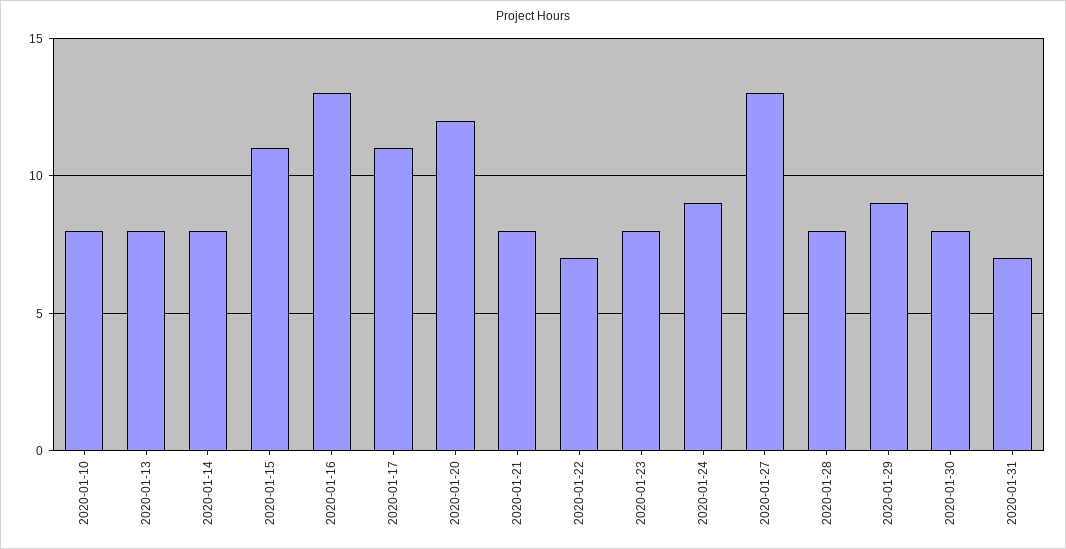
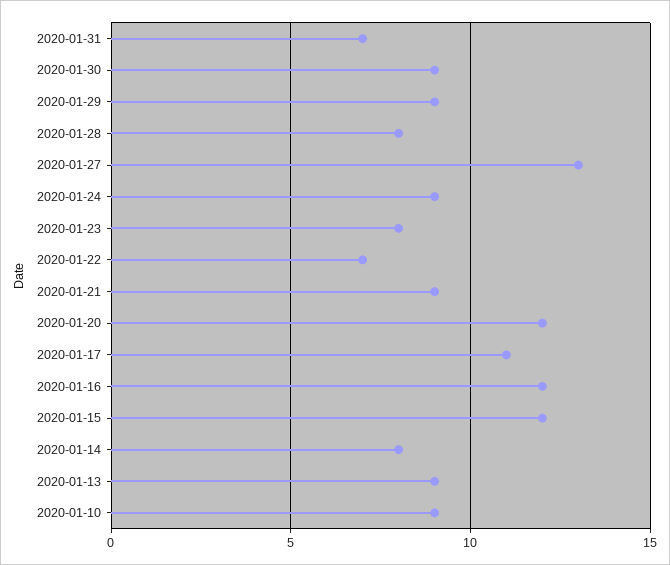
2020-01-10: 8 -> 9
2020-01-13: 8 -> 9
2020-01-15: 11 -> 12
2020-01-16: 13 -> 12
2020-01-21: 8 -> 9
2020-01-30: 8 -> 9

